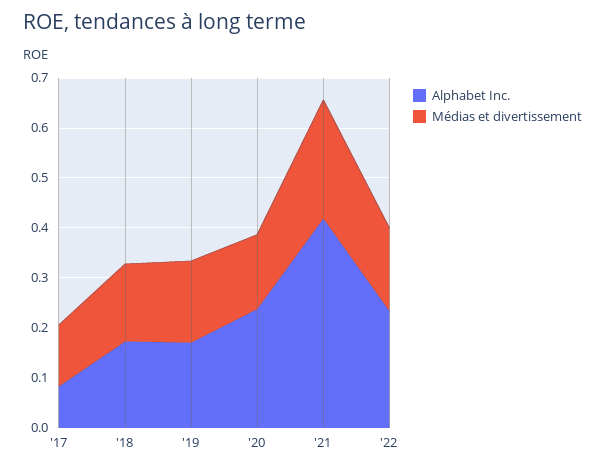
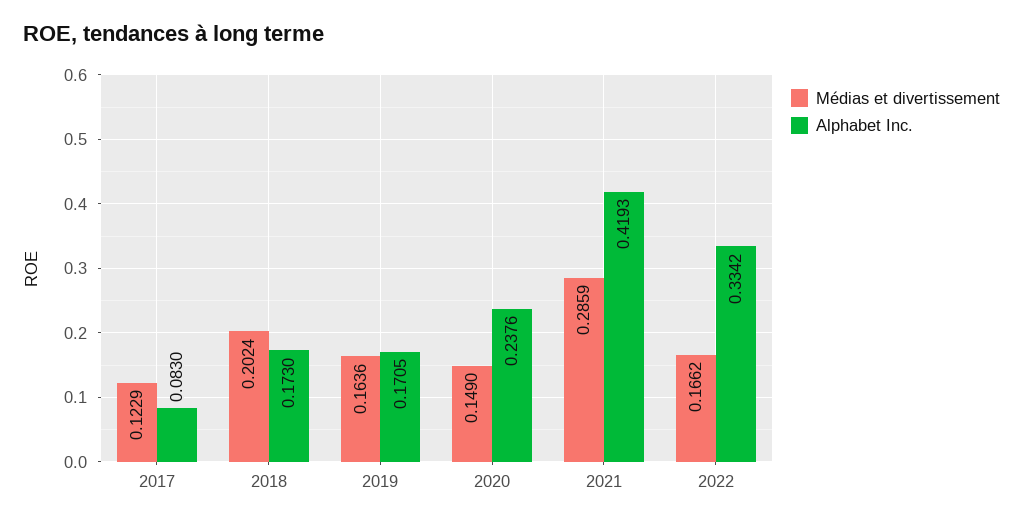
Médias et divertissement, '18: 0.16 -> 0.2024
Médias et divertissement, '21: 0.24 -> 0.2859
Alphabet Inc., '22: 0.24 -> 0.3342

